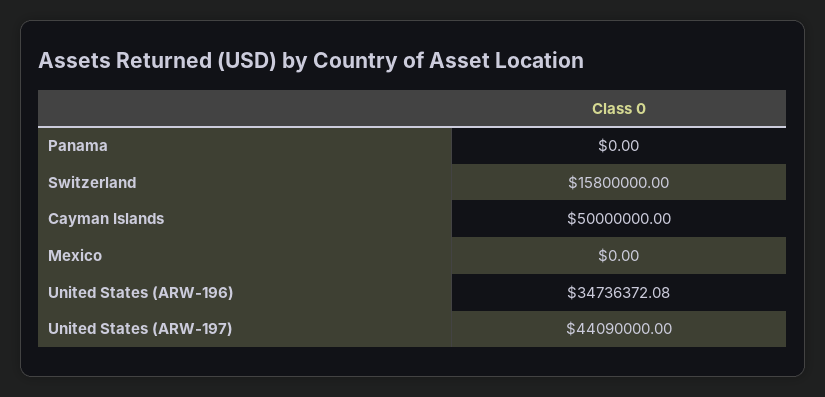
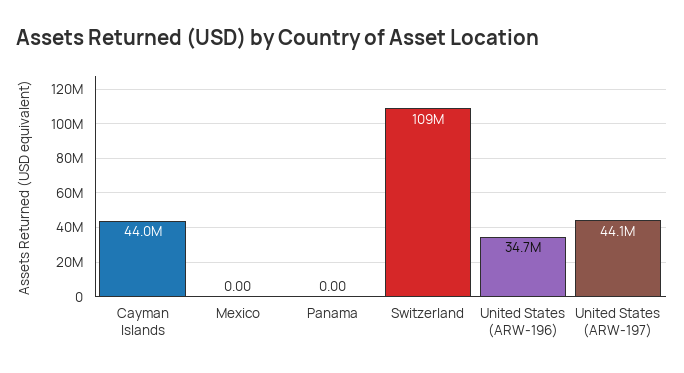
Switzerland: 15800000 -> 109000000
Cayman Islands: 50000000 -> 44000000

